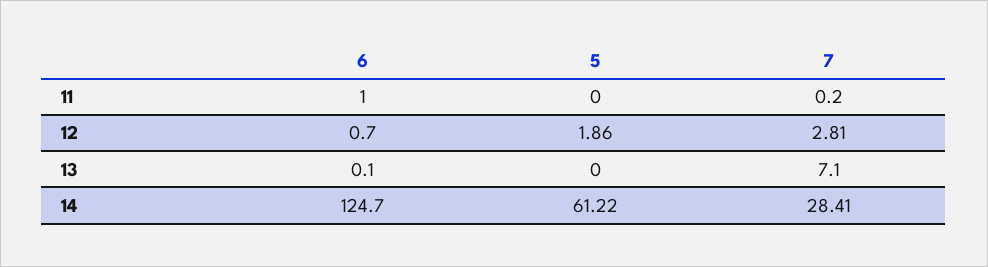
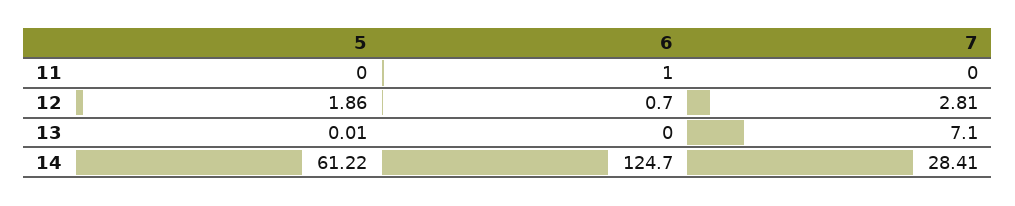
7, 11: 0.2 -> 0
6, 13: 0.1 -> 0
5, 13: 0 -> 0.01

